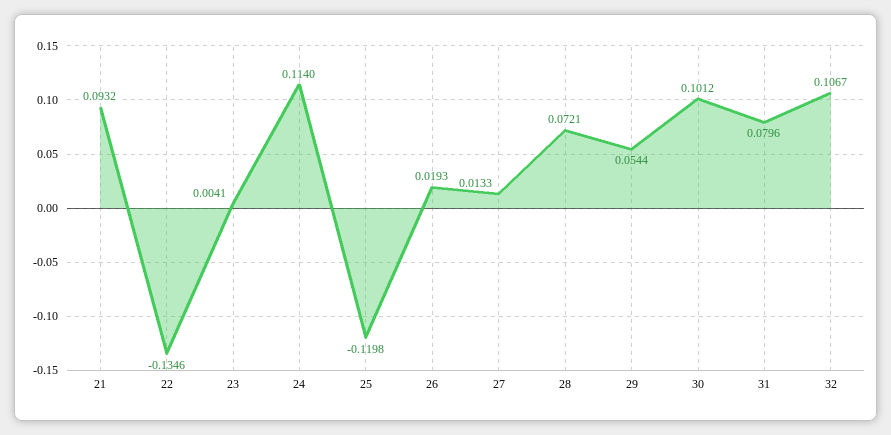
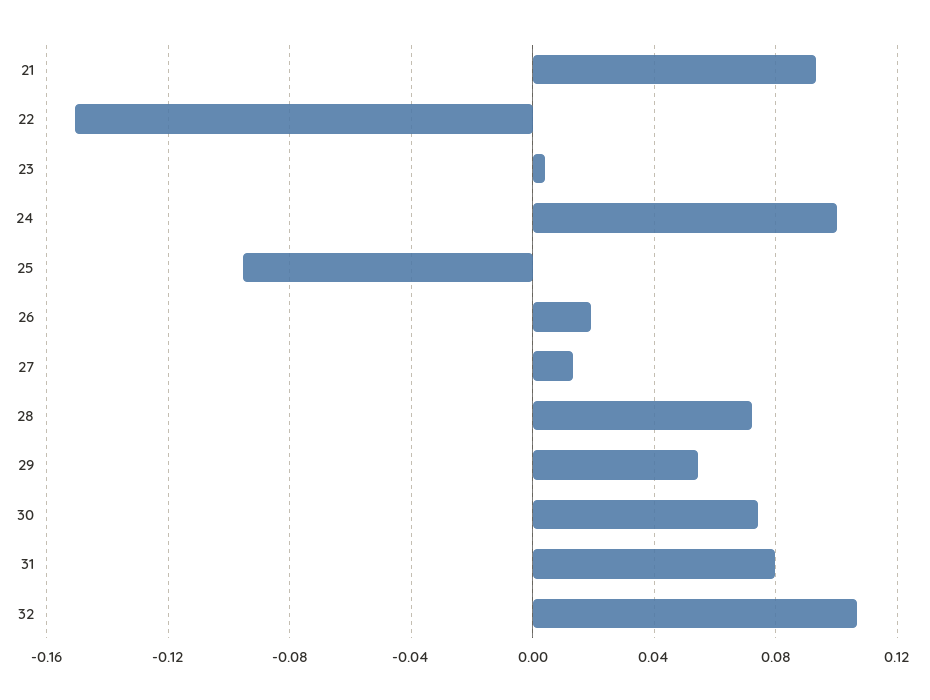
22: -0.1346 -> -0.15
24: 0.114 -> 0.1
25: -0.1198 -> -0.095
30: 0.1012 -> 0.075

